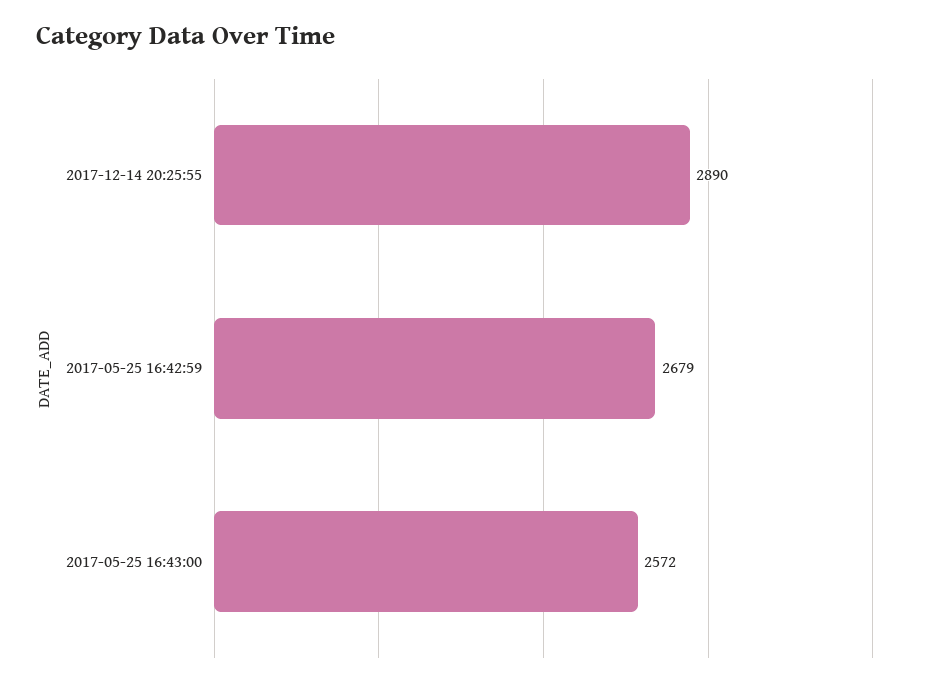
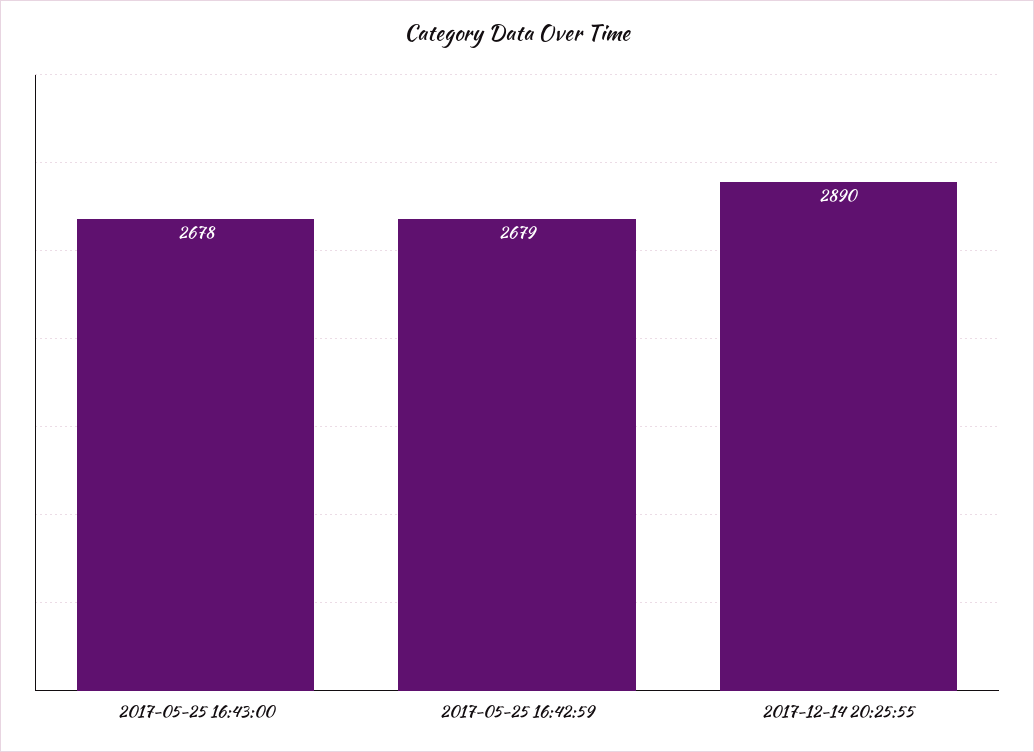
2017-05-25 16:43:00: 2572 -> 2678

